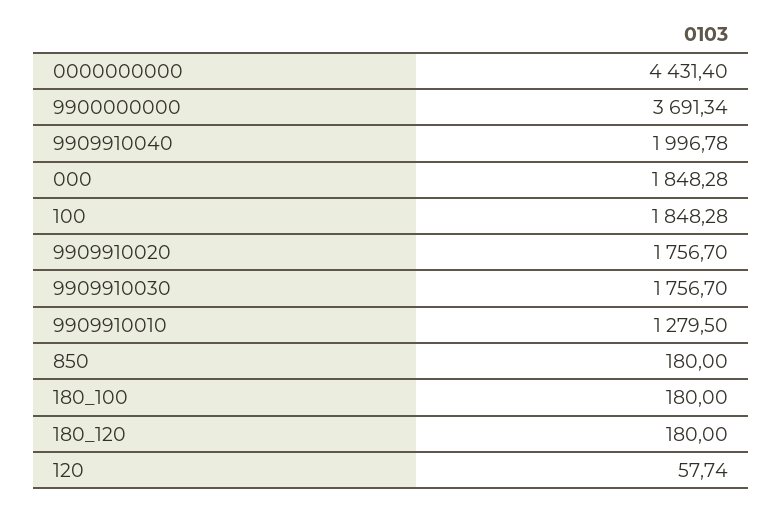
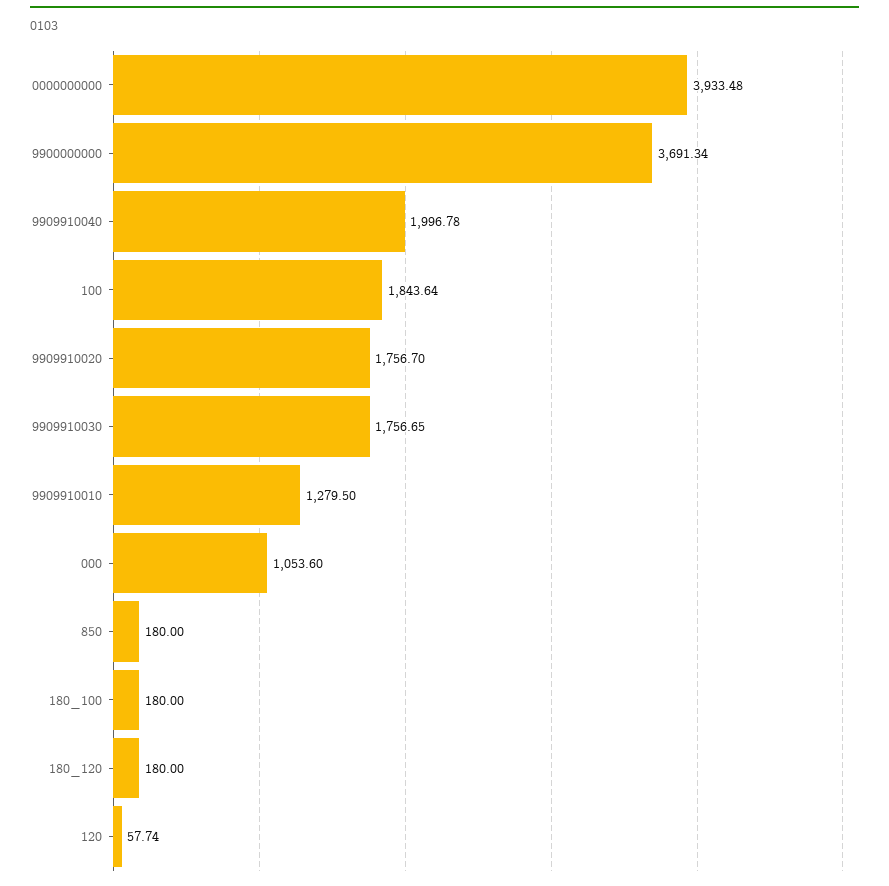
0000000000: 4431.4 -> 3933.48
000: 1848.28 -> 1053.6
100: 1848.28 -> 1843.64
9909910030: 1756.7 -> 1756.65

